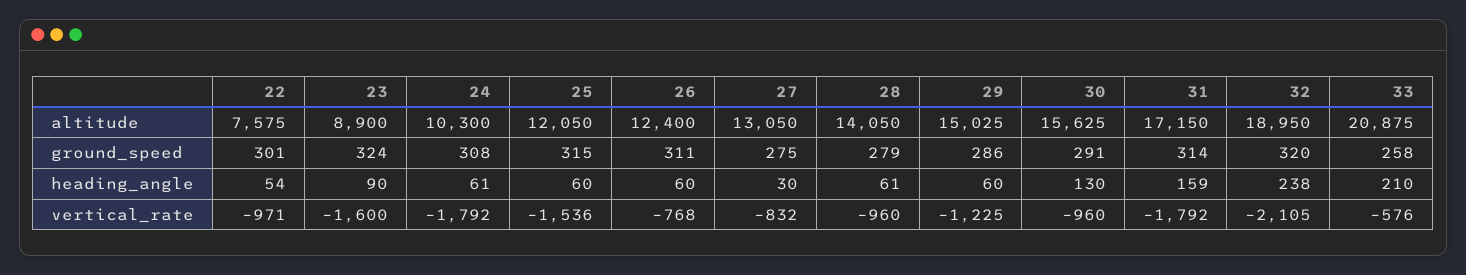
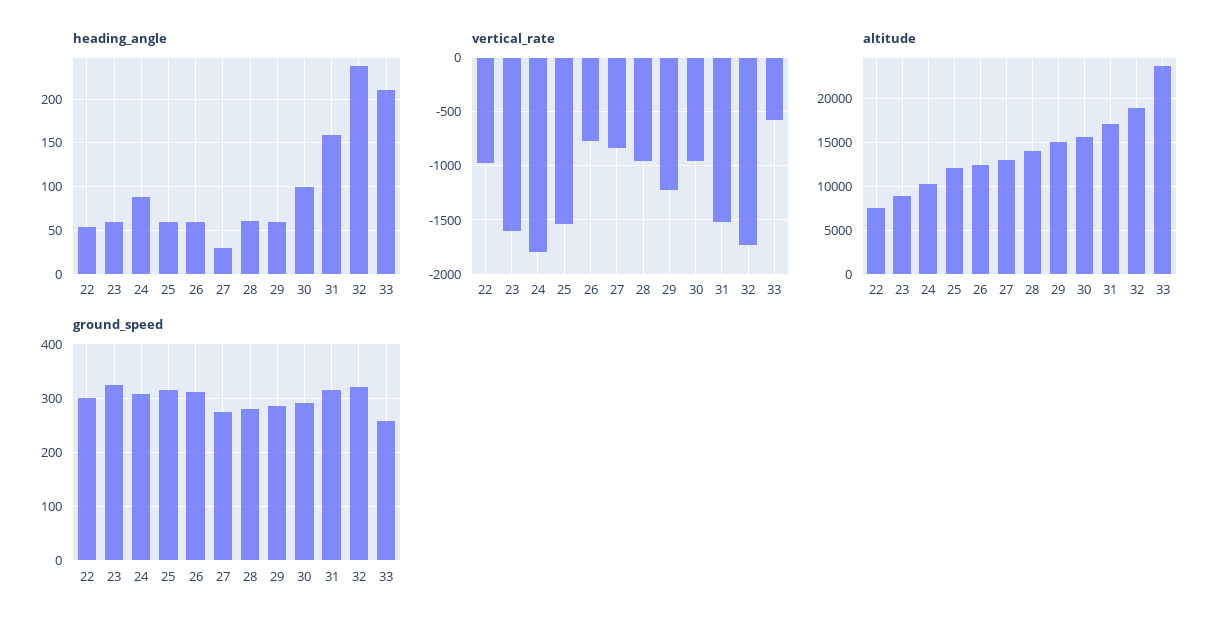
altitude, 33: 20875 -> 24000
heading_angle, 23: 90 -> 60
heading_angle, 24: 61 -> 90
heading_angle, 30: 130 -> 100
vertical_rate, 31: -1792 -> -1500
vertical_rate, 32: -2105 -> -1700

